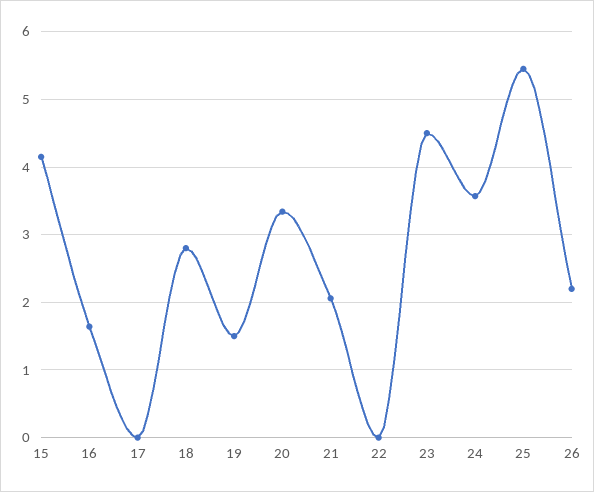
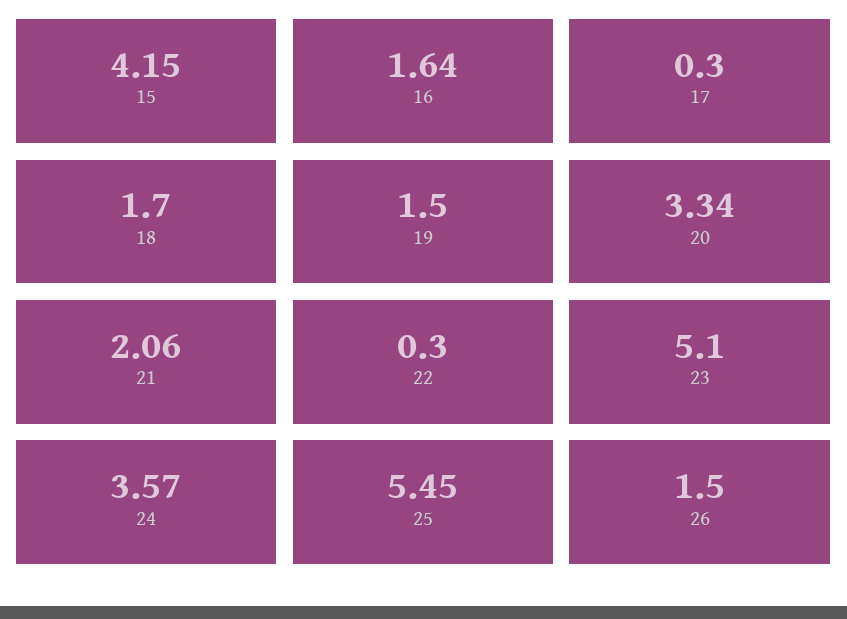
17: 0 -> 0.3
18: 2.8 -> 1.7
22: 0 -> 0.3
23: 4.5 -> 5.1
26: 2.2 -> 1.5

